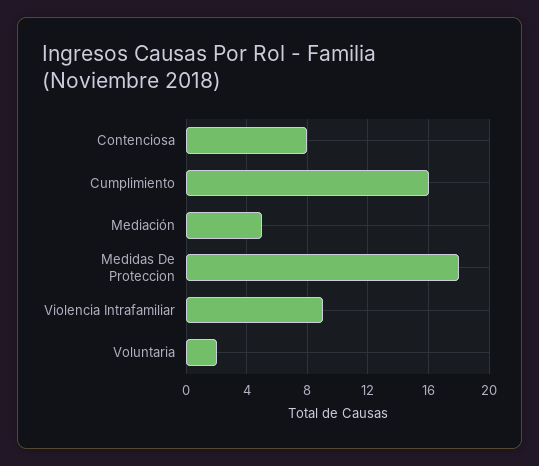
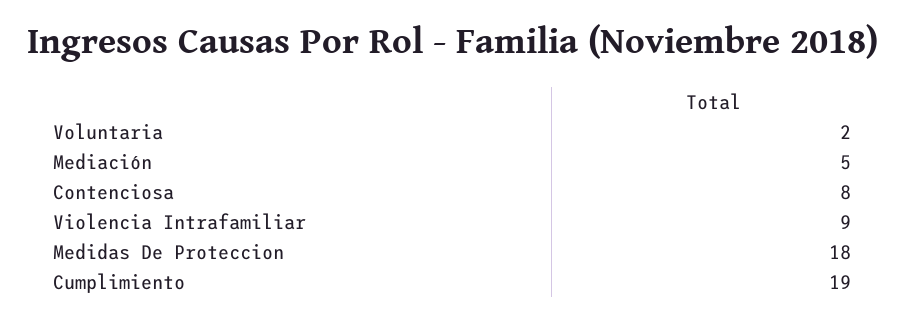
Cumplimiento: 16 -> 19

